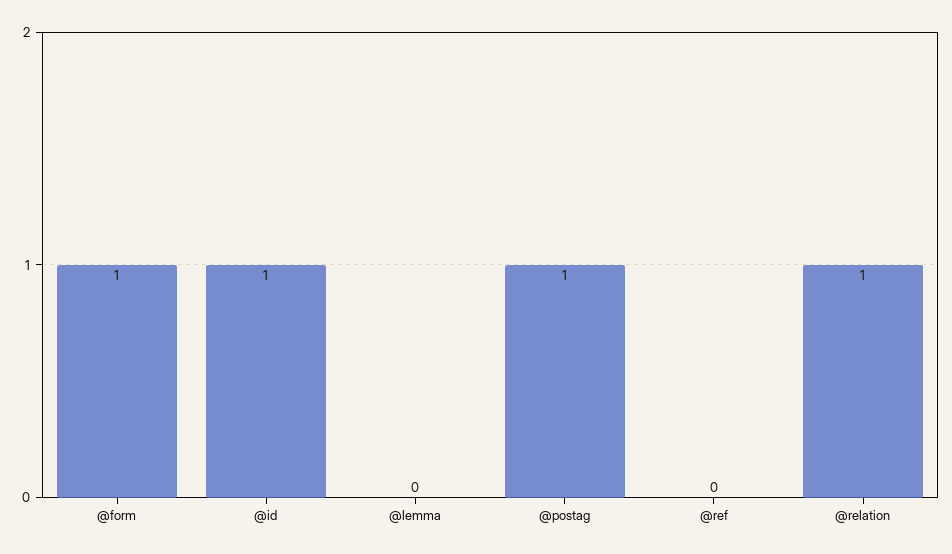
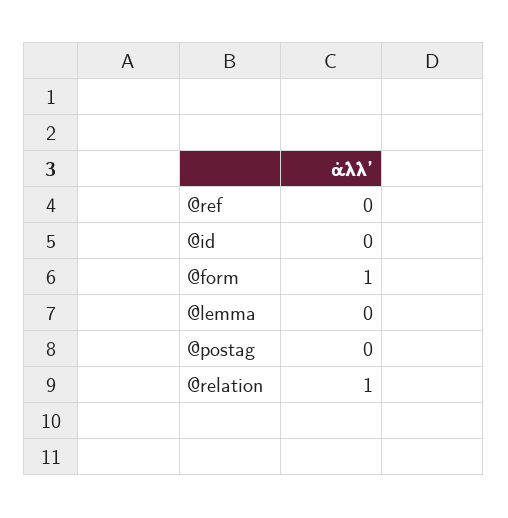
@id: 1 -> 0
@postag: 1 -> 0

